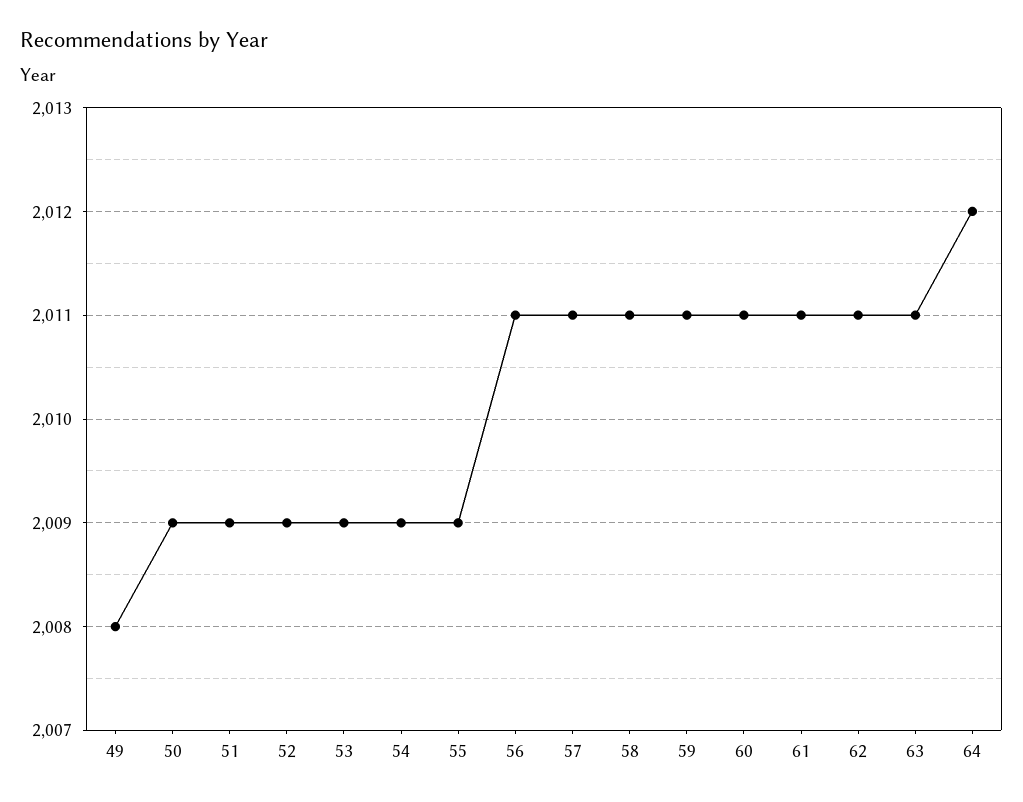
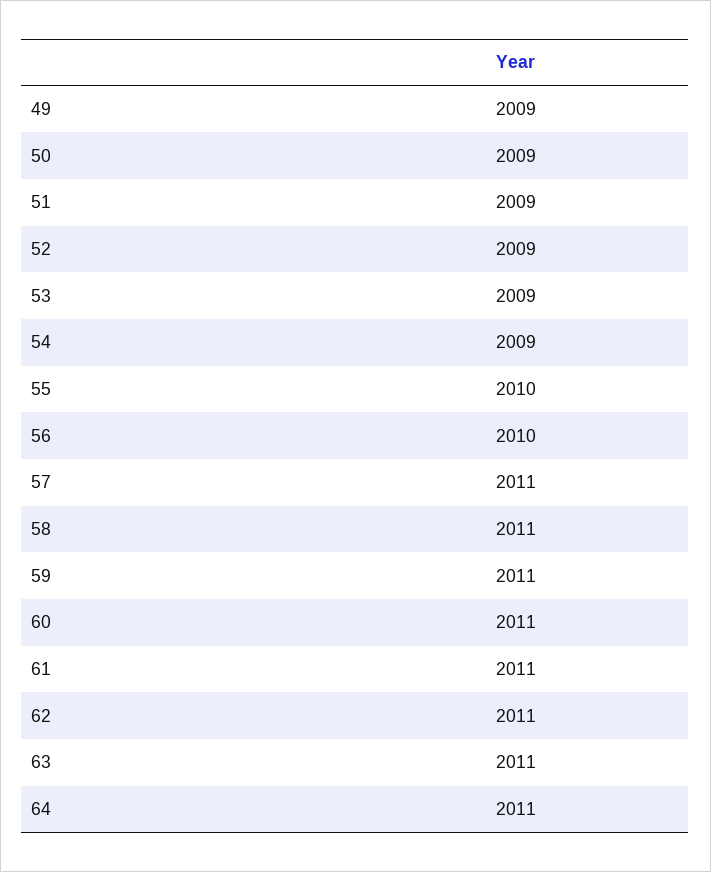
49: 2008 -> 2009
55: 2009 -> 2010
56: 2011 -> 2010
64: 2012 -> 2011

